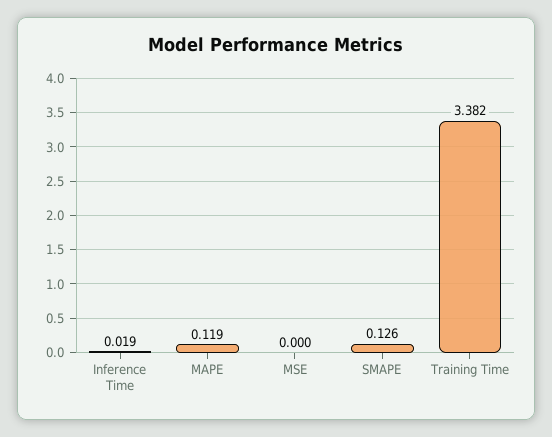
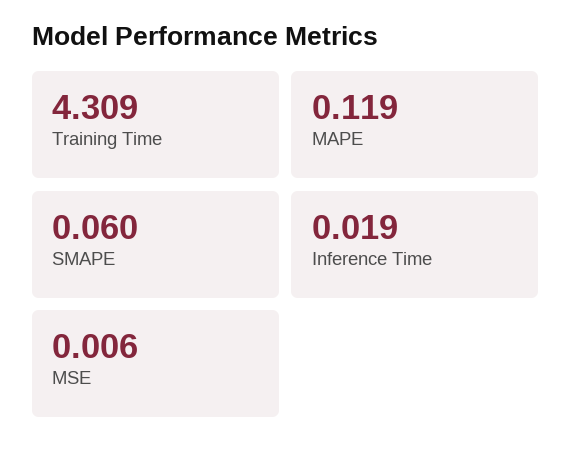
MSE: 0 -> 0.006
SMAPE: 0.126 -> 0.06
Training Time: 3.382 -> 4.309

